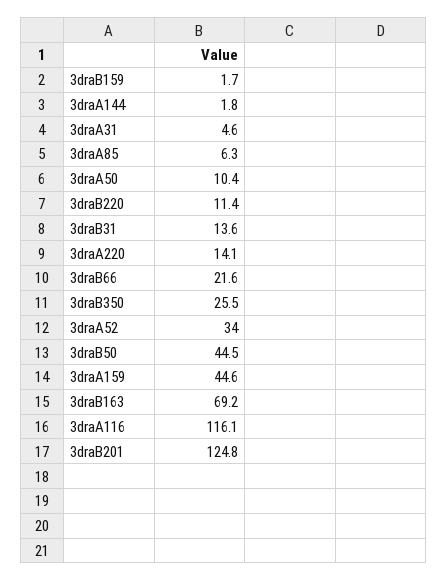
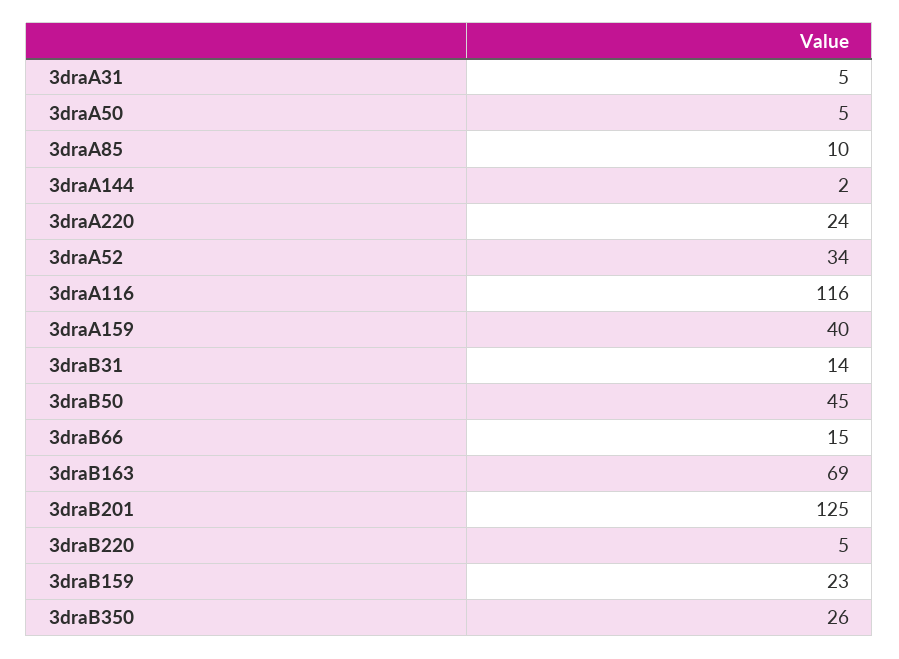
3draB159: 1.7 -> 23
3draA85: 6.3 -> 10
3draA50: 10.4 -> 5
3draB220: 11.4 -> 5
3draA220: 14.1 -> 24
3draB66: 21.6 -> 15
3draA159: 44.6 -> 40

